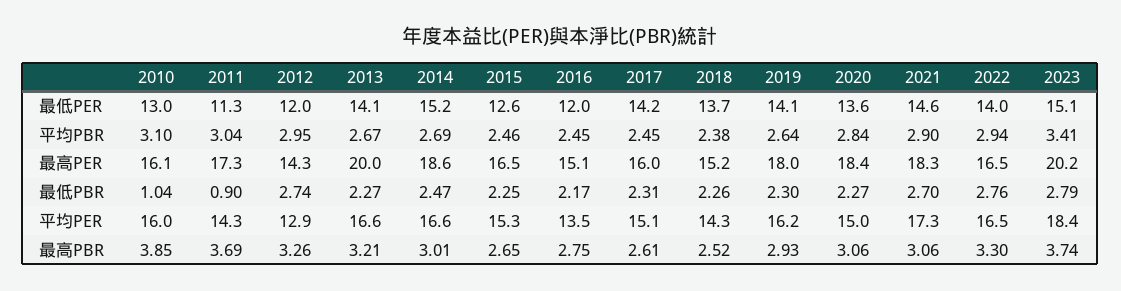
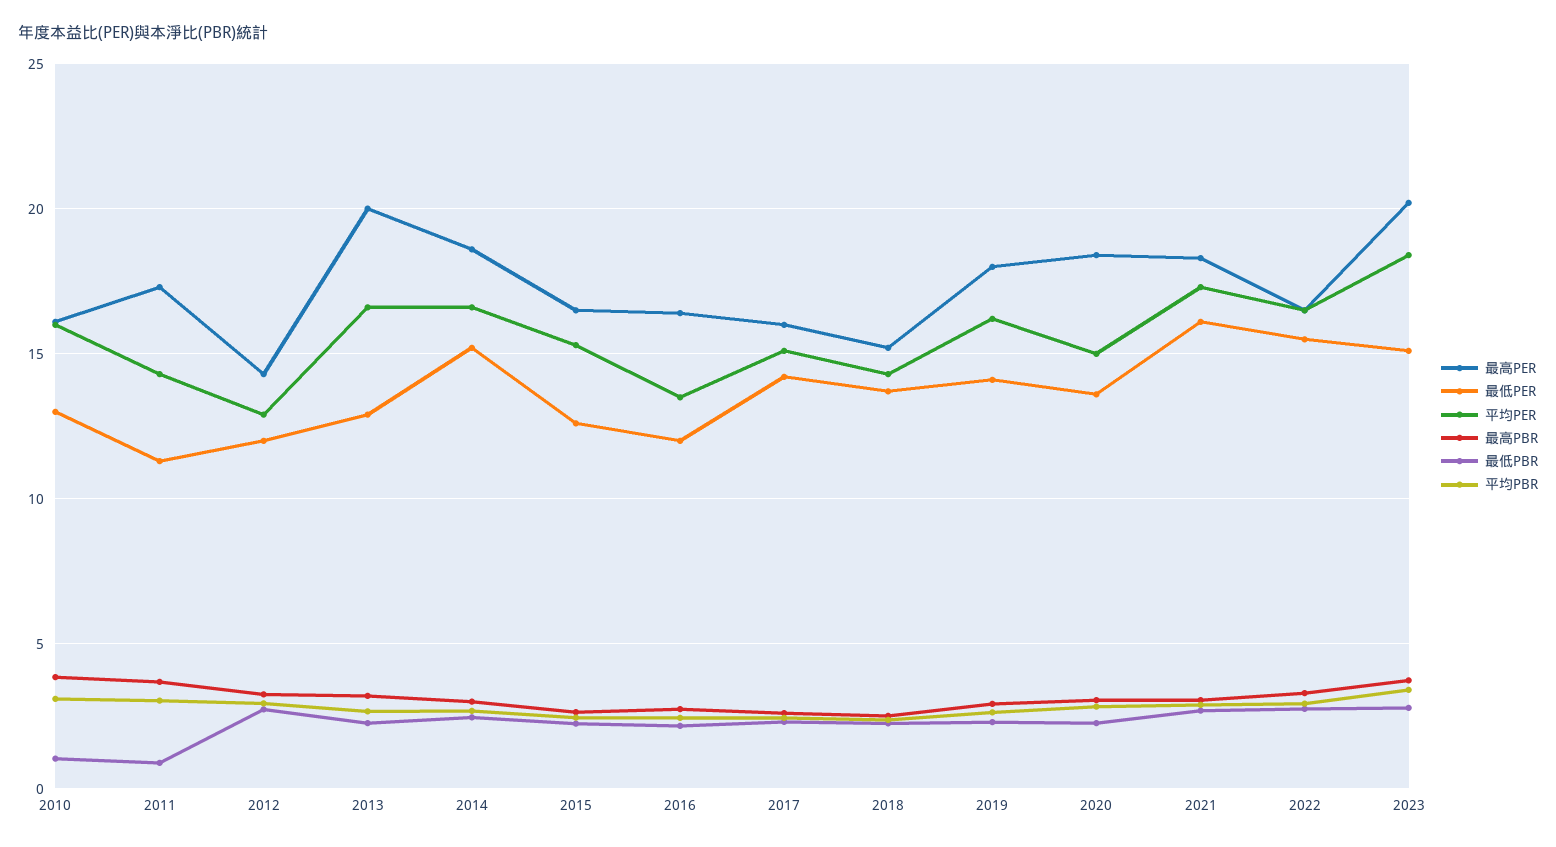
最低PER, 2013: 14.1 -> 13
最低PER, 2021: 14.6 -> 16
最低PER, 2022: 14 -> 15.5
最高PER, 2016: 15.1 -> 16.5

